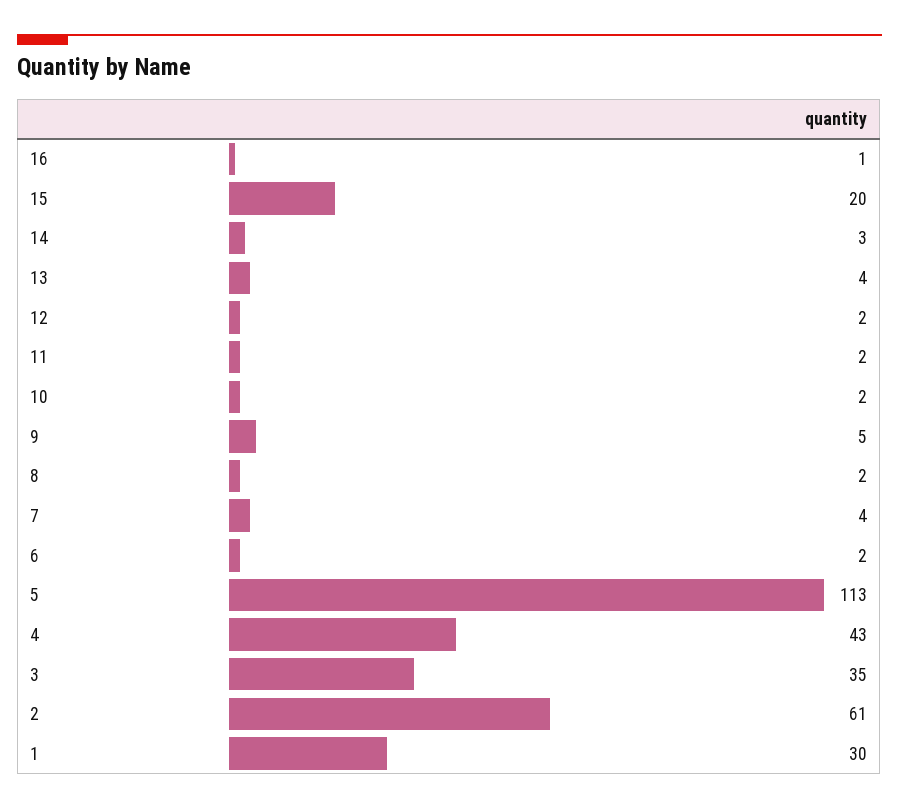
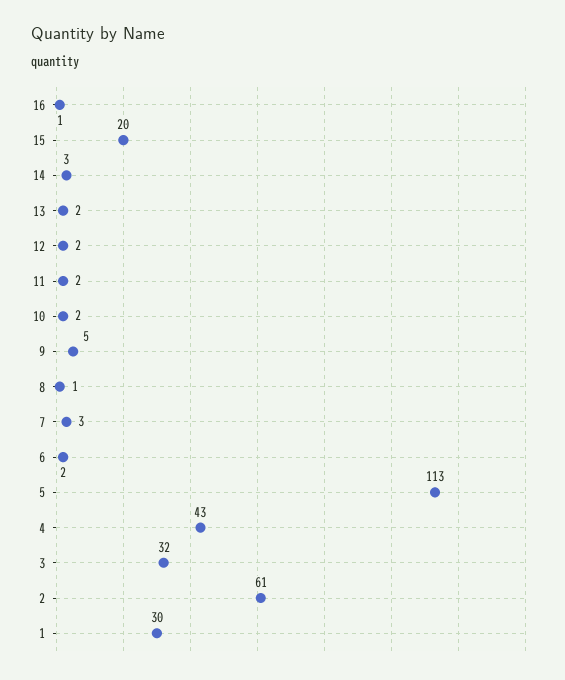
13: 4 -> 2
8: 2 -> 1
7: 4 -> 3
3: 35 -> 32

